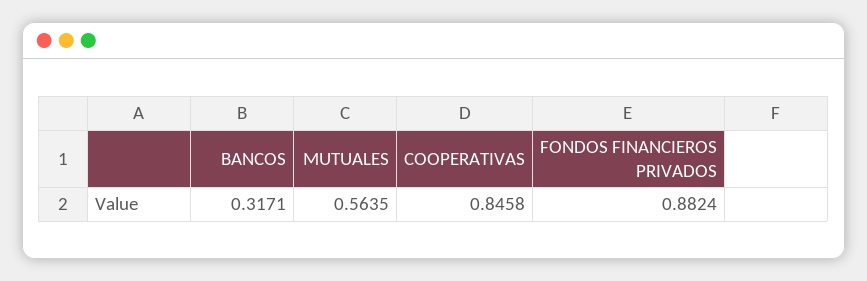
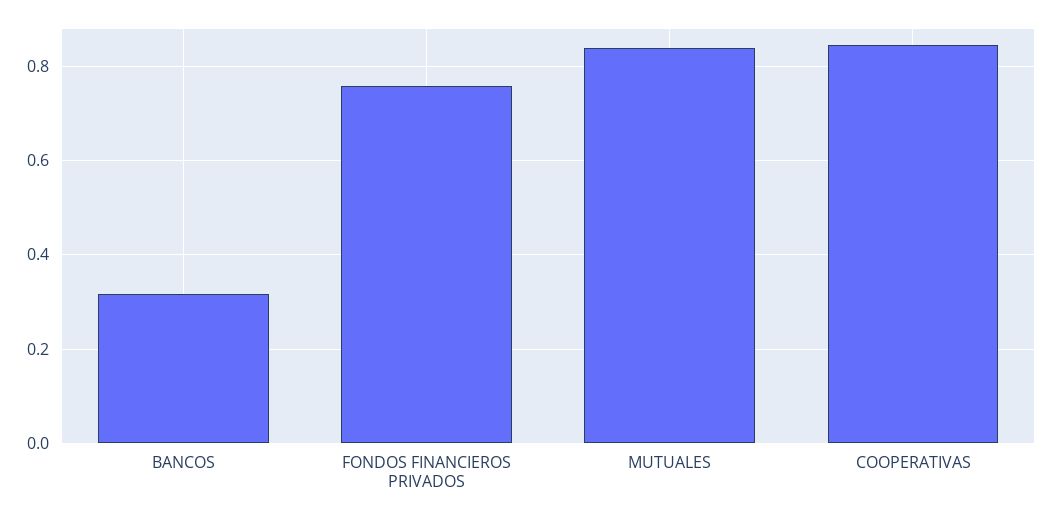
MUTUALES: 0.5635 -> 0.84
FONDOS FINANCIEROS PRIVADOS: 0.8824 -> 0.76

